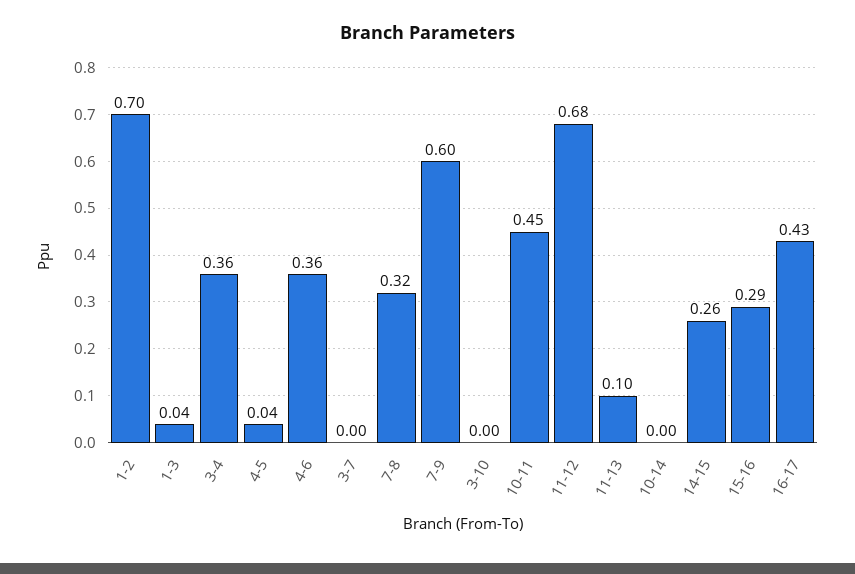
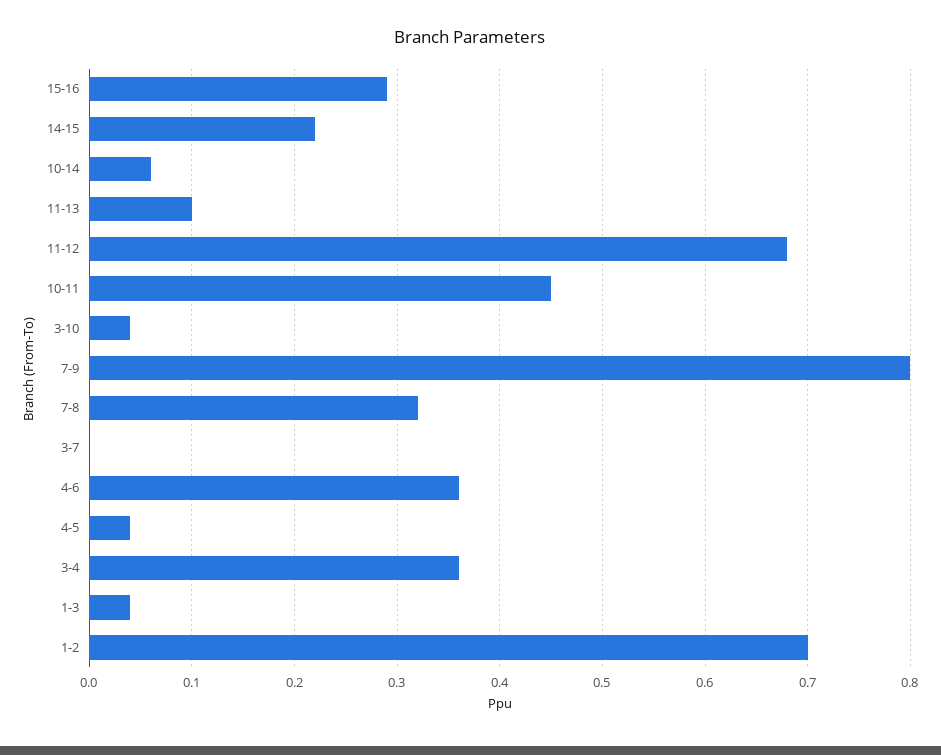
7-9: 0.6 -> 0.8
3-10: 0 -> 0.04
10-14: 0 -> 0.06
14-15: 0.26 -> 0.22
16-17: 0.43 -> none

